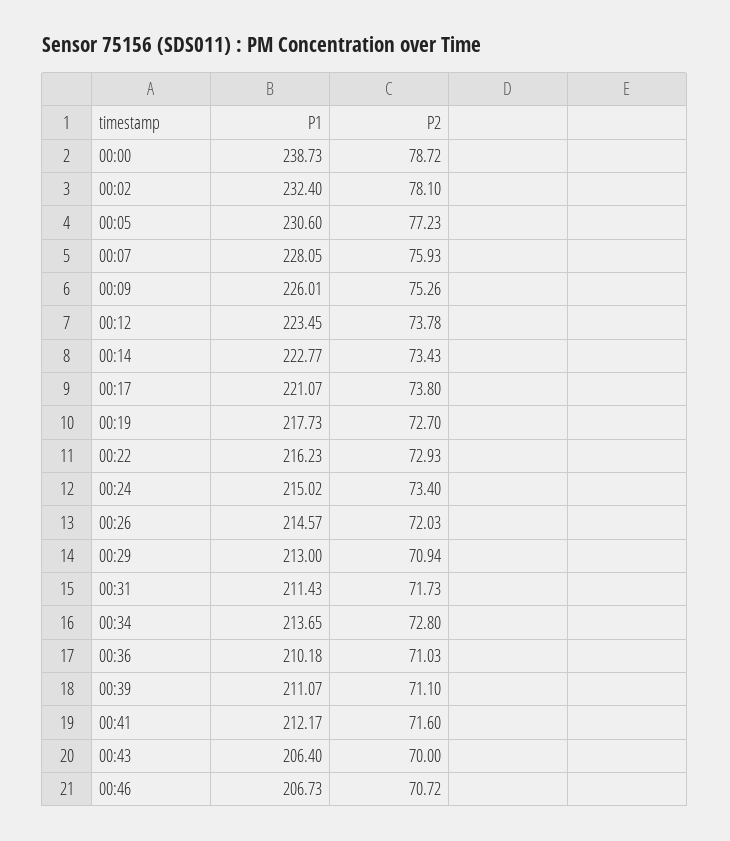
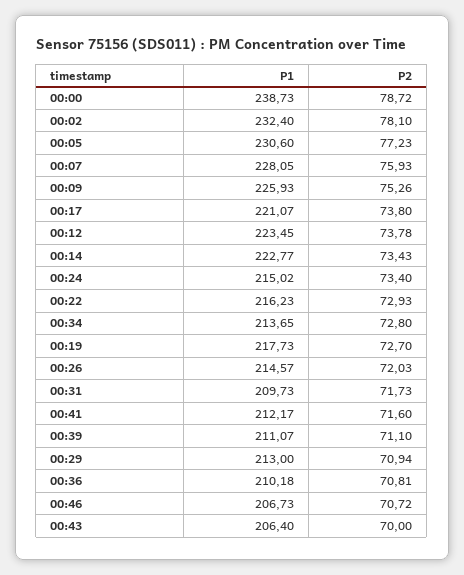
P1, 00:09: 226.01 -> 225.93
P1, 00:31: 211.43 -> 209.73
P2, 00:36: 71.03 -> 70.81

